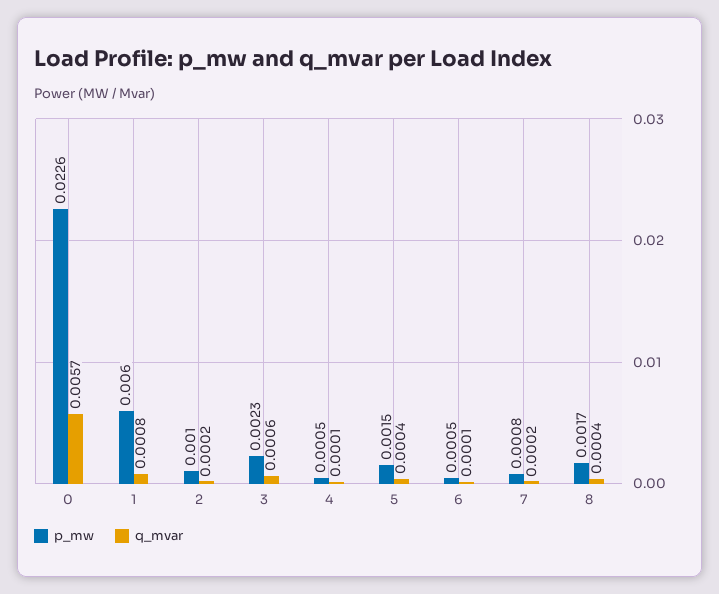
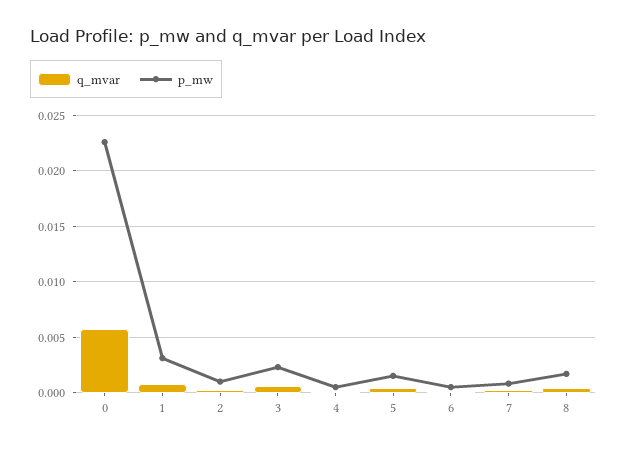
p_mw, 1: 0.006 -> 0.003

